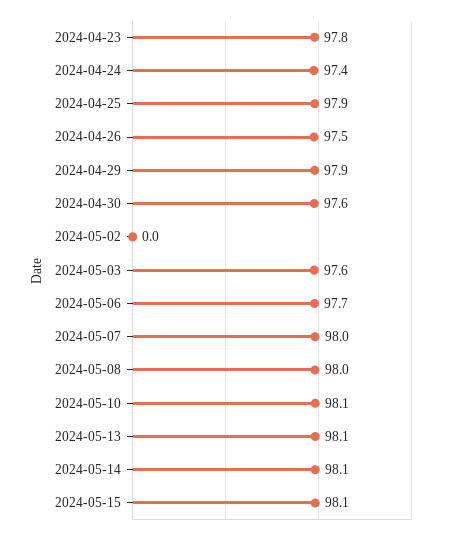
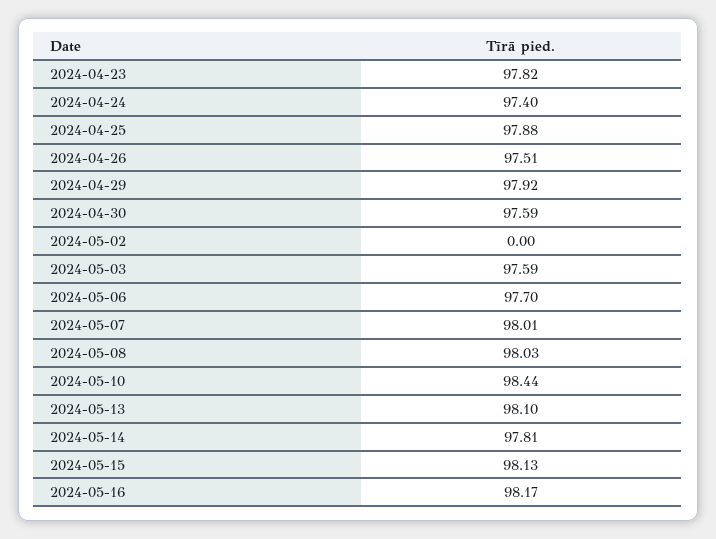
2024-05-10: 98.1 -> 98.44
2024-05-14: 98.1 -> 97.81
2024-05-16: none -> 98.17

